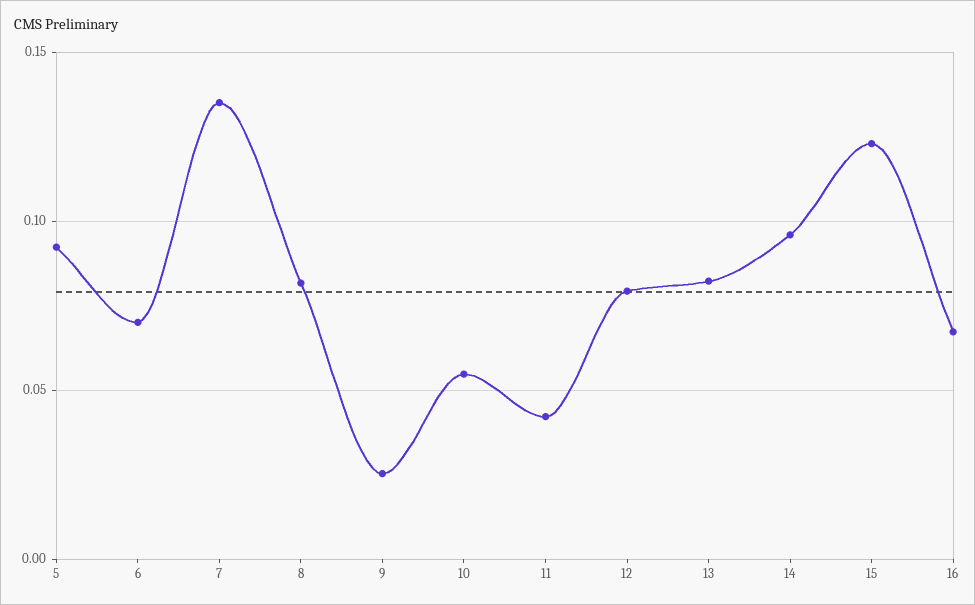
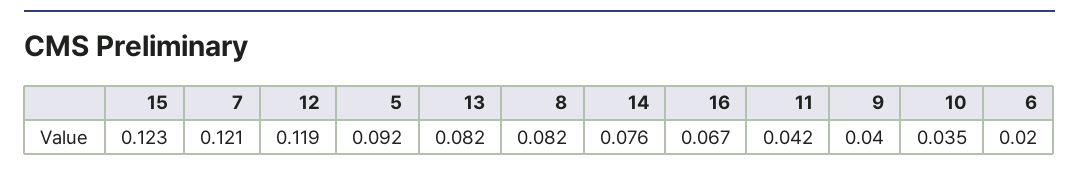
6: 0.07 -> 0.02
7: 0.135 -> 0.121
9: 0.025 -> 0.04
10: 0.055 -> 0.035
12: 0.08 -> 0.119
14: 0.095 -> 0.076

